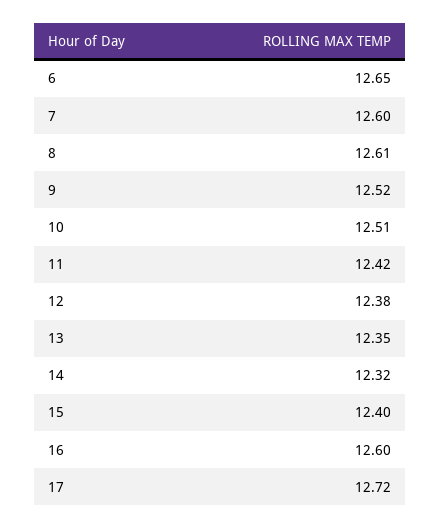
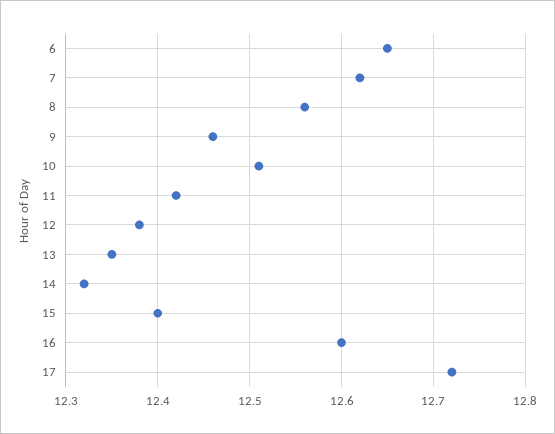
7: 12.6 -> 12.62
8: 12.61 -> 12.56
9: 12.52 -> 12.46

